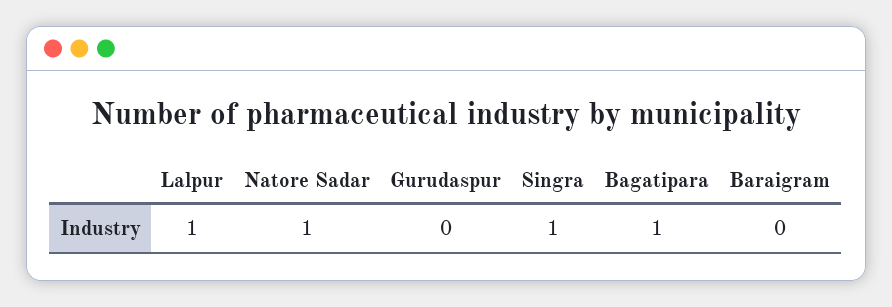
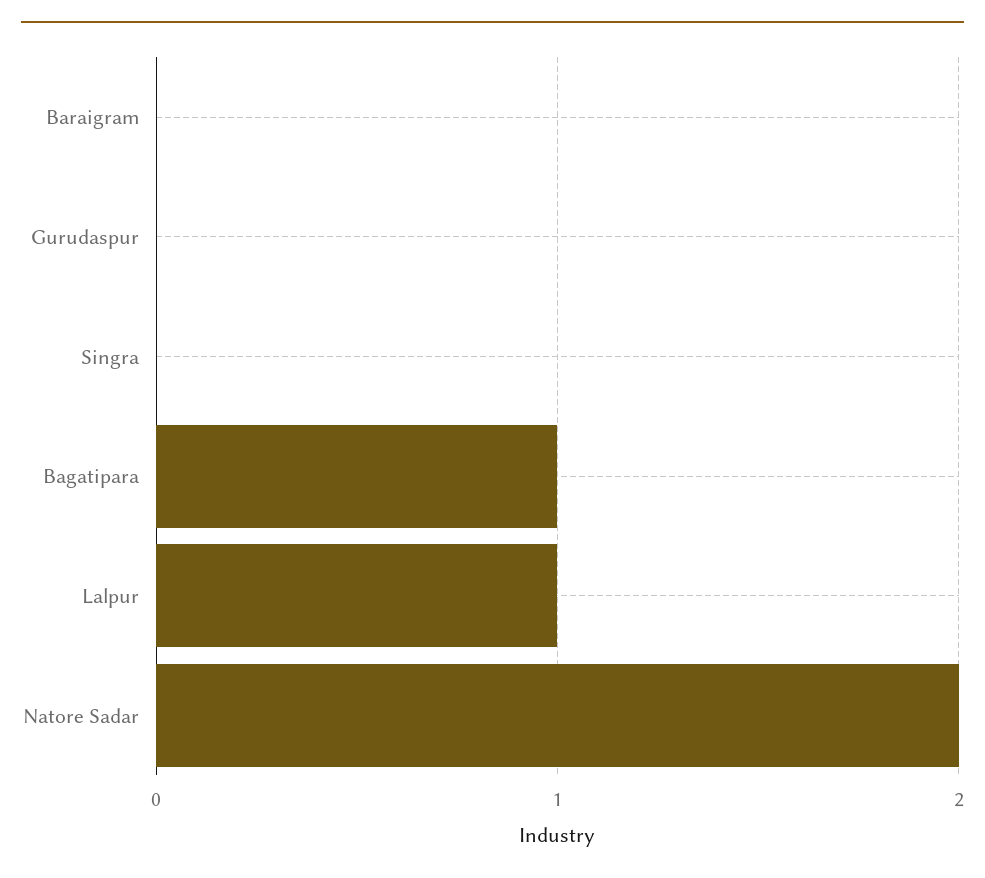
Natore Sadar: 1 -> 2
Singra: 1 -> 0

